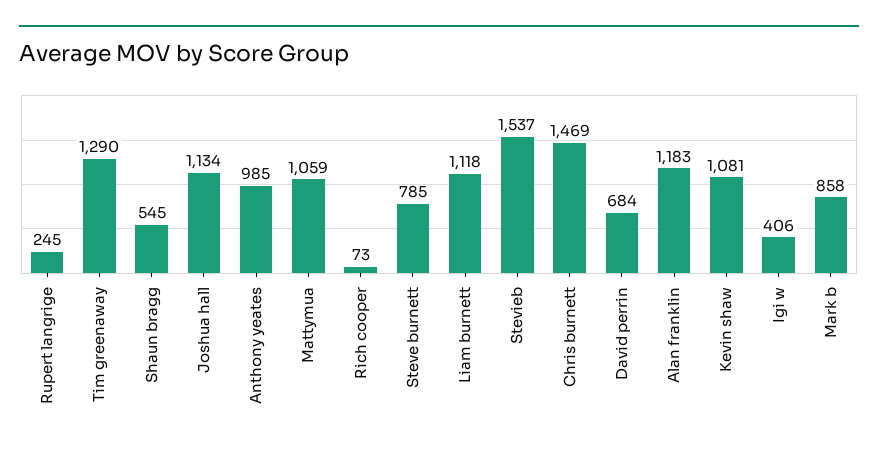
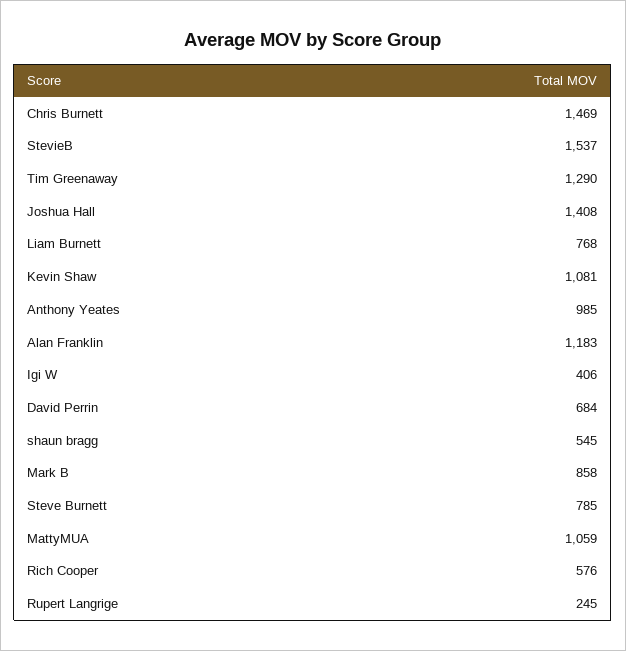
Joshua hall: 1134 -> 1408
Rich cooper: 73 -> 576
Liam burnett: 1118 -> 768

